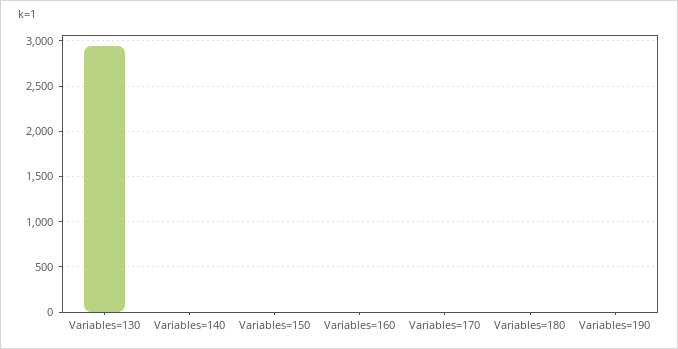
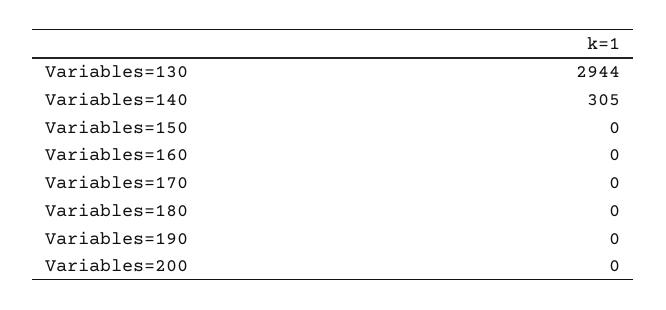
Variables=140: 0 -> 305
Variables=200: none -> 0

